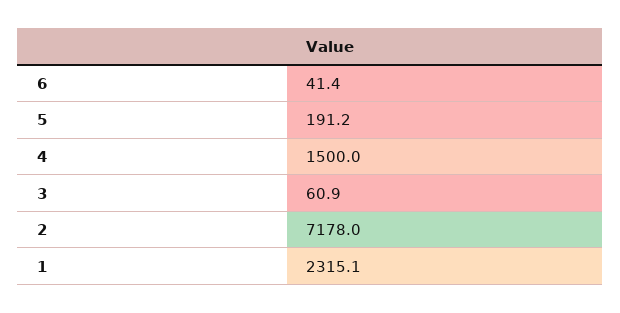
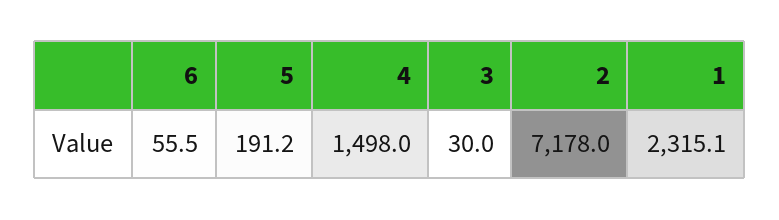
6: 41.4 -> 55.5
4: 1500 -> 1498
3: 60.9 -> 30

